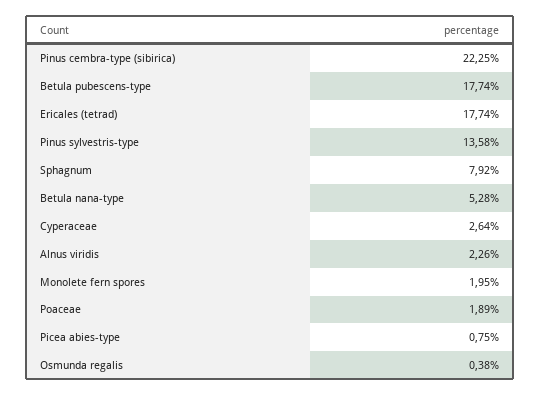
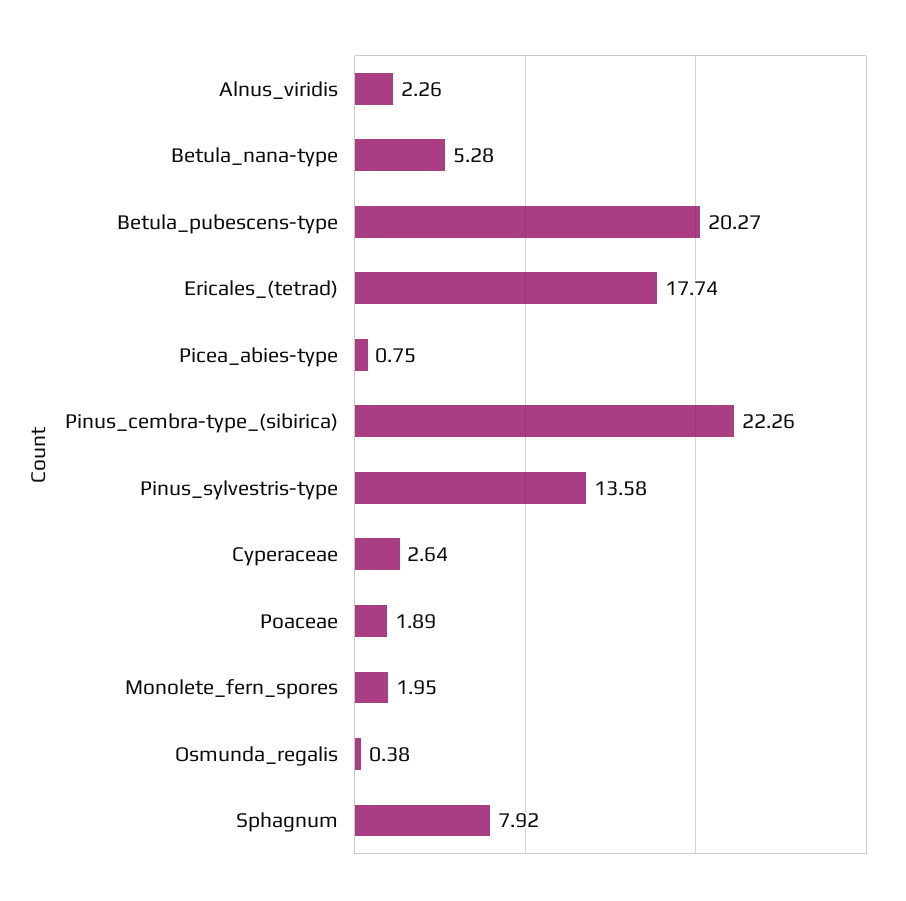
Pinus cembra-type (sibirica): 22.25 -> 22.26
Betula pubescens-type: 17.74 -> 20.27

